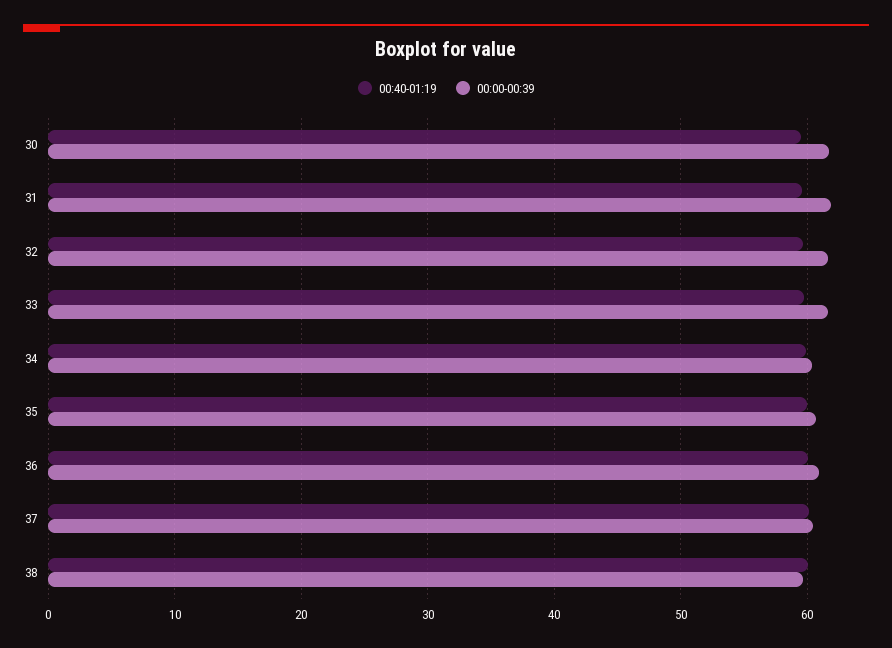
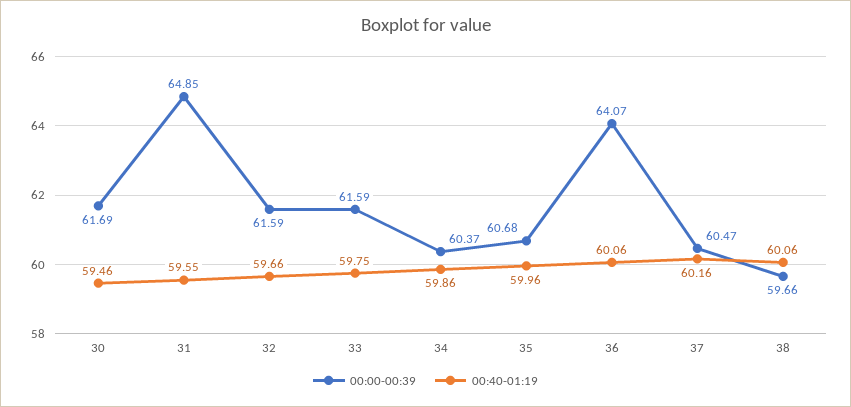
00:00-00:39, 31: 62 -> 64.85
00:00-00:39, 36: 61 -> 64.07

